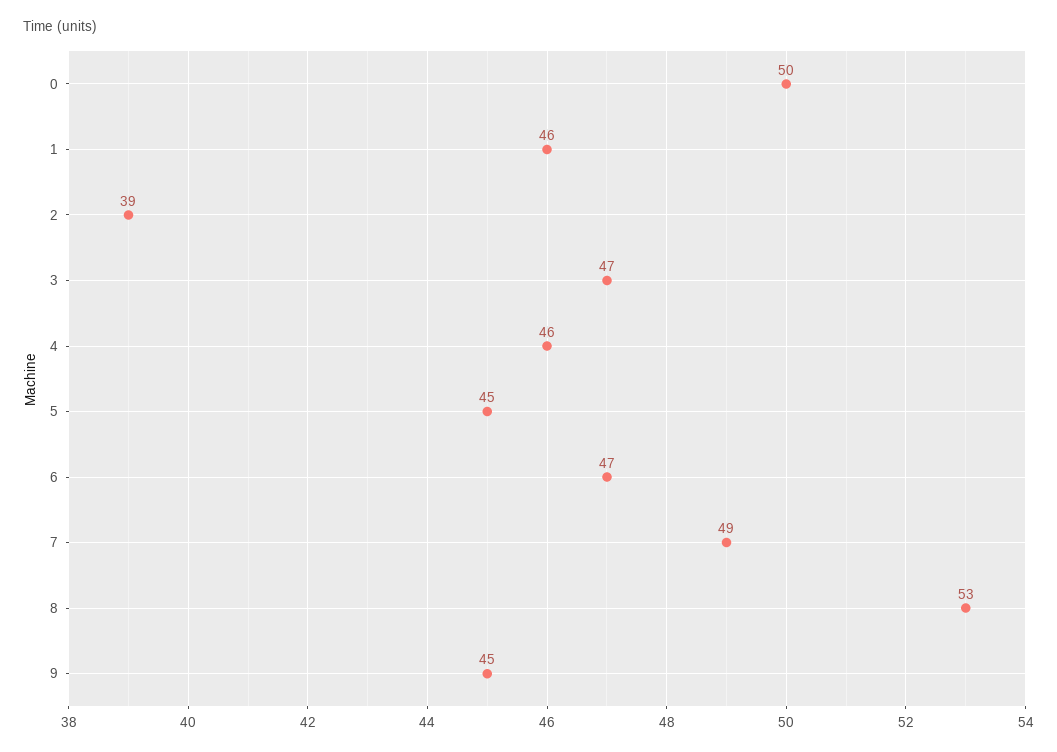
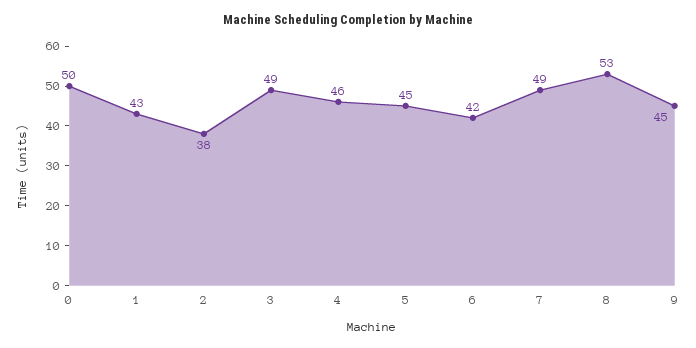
1: 46 -> 43
2: 39 -> 38
3: 47 -> 49
6: 47 -> 42

